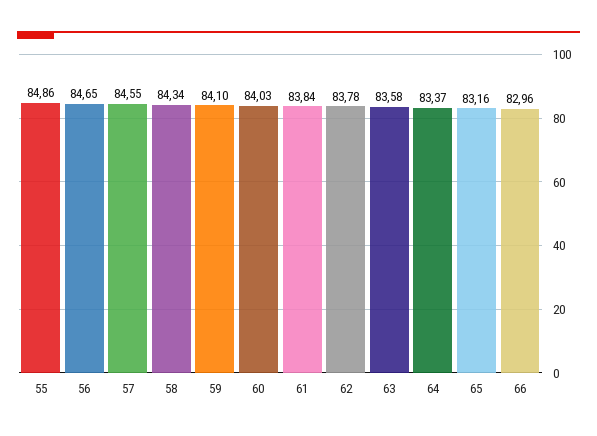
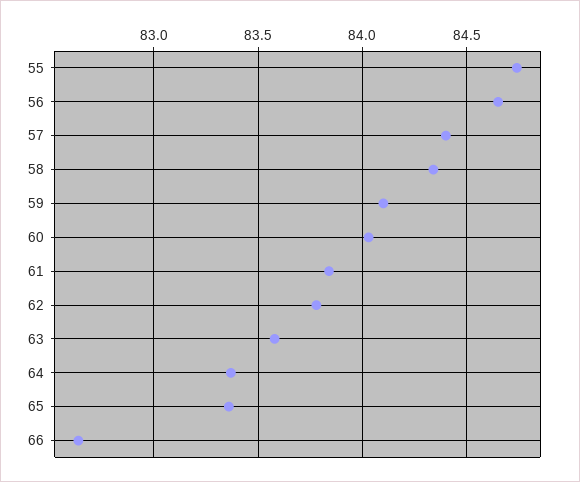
55: 84.86 -> 84.75
57: 84.55 -> 84.4
65: 83.16 -> 83.35
66: 82.96 -> 82.65

